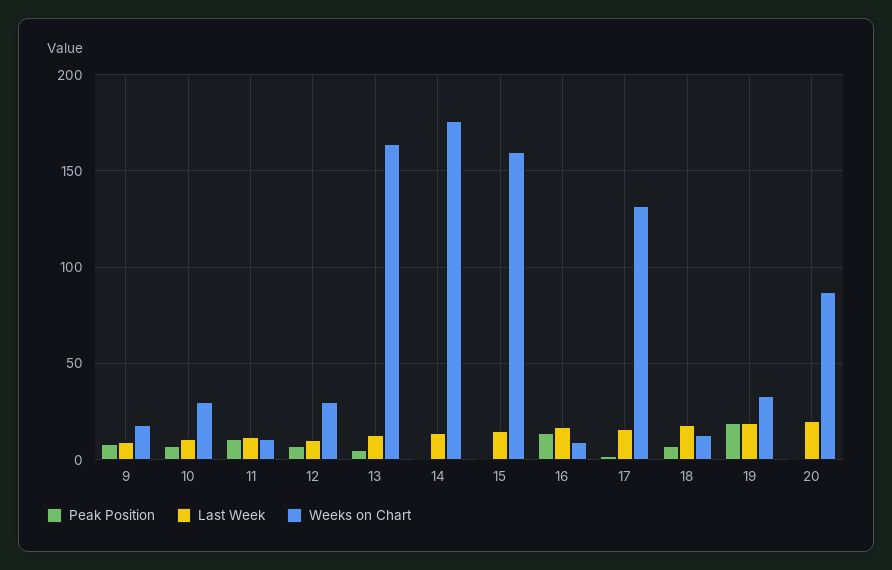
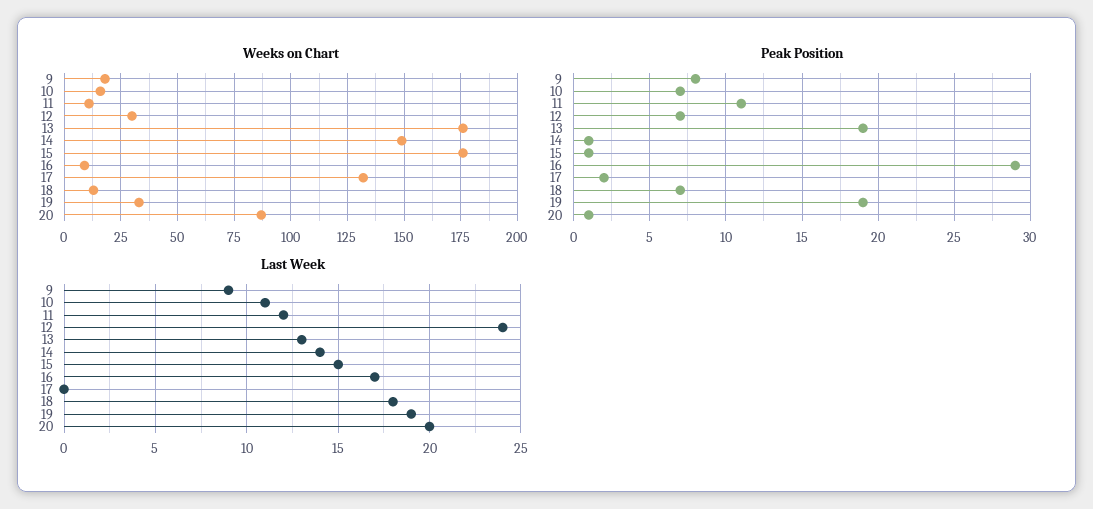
Weeks on Chart, 10: 30 -> 15
Last Week, 12: 10 -> 24
Peak Position, 13: 5 -> 19
Weeks on Chart, 13: 165 -> 175
Weeks on Chart, 14: 175 -> 150
Weeks on Chart, 15: 160 -> 175
Peak Position, 16: 15 -> 29
Last Week, 17: 15 -> 0

